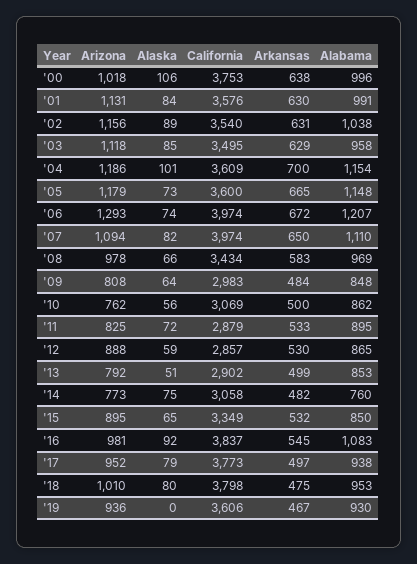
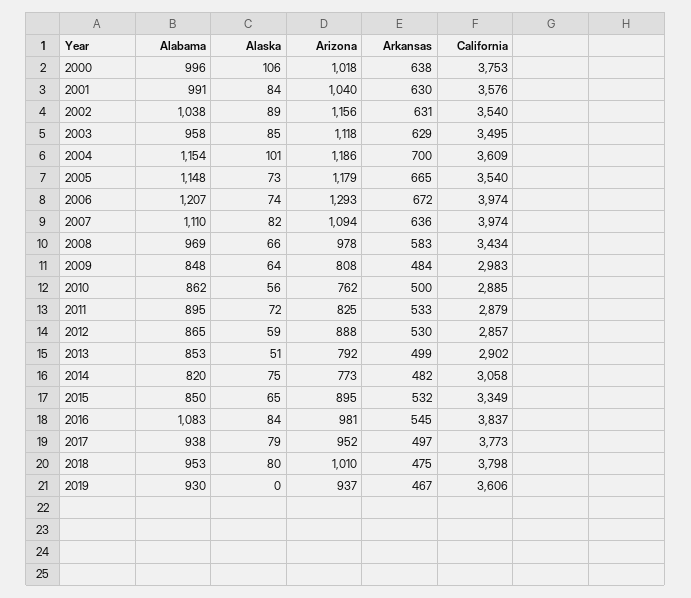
Arizona, '01: 1131 -> 1040
California, '05: 3600 -> 3540
Arkansas, '07: 650 -> 636
California, '10: 3069 -> 2885
Alabama, '14: 760 -> 820
Alaska, '16: 92 -> 84
Arizona, '19: 936 -> 937

